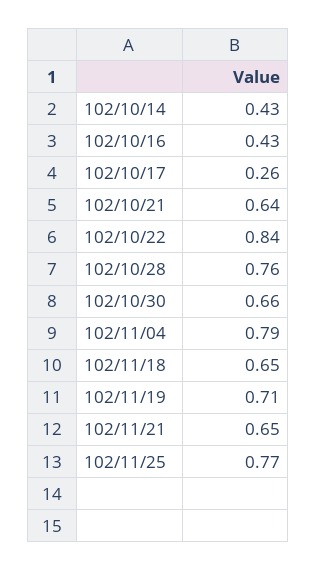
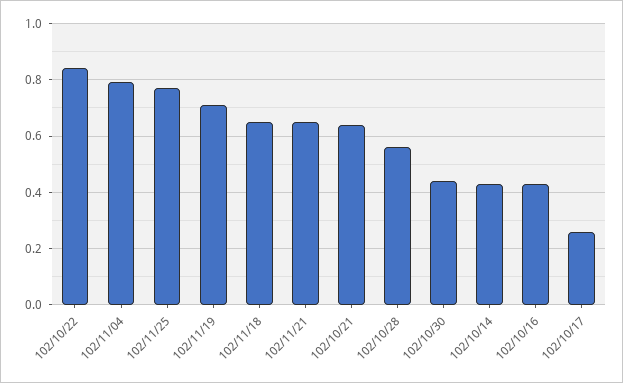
102/10/28: 0.76 -> 0.55
102/10/30: 0.66 -> 0.45

